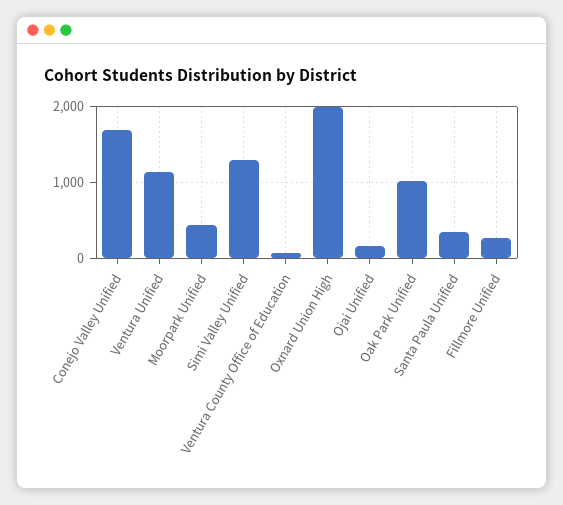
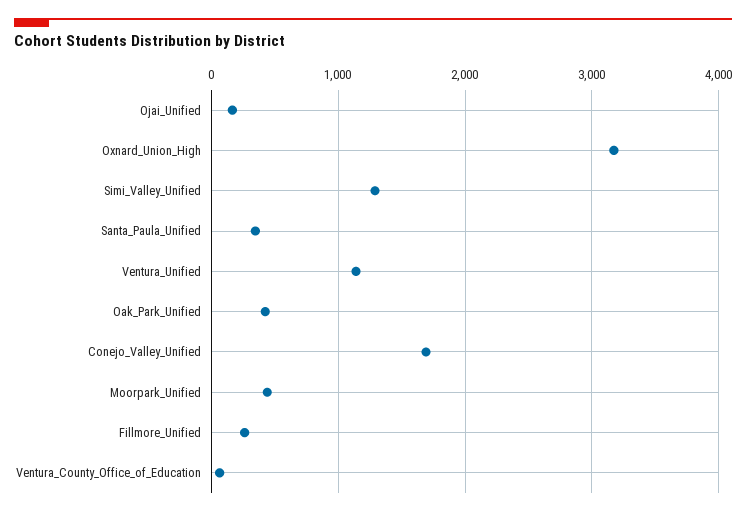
Oxnard Union High: 2000 -> 3200
Oak Park Unified: 1000 -> 400

